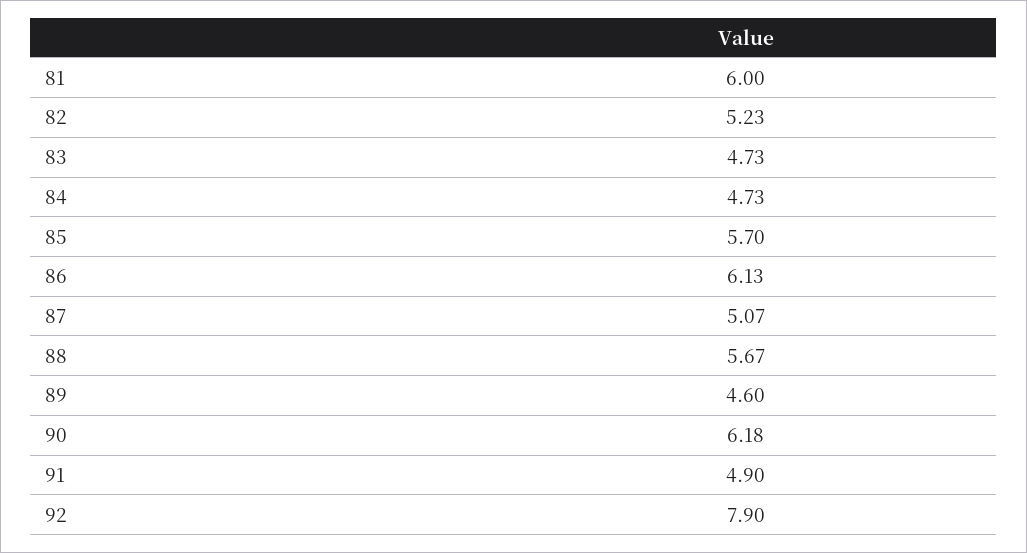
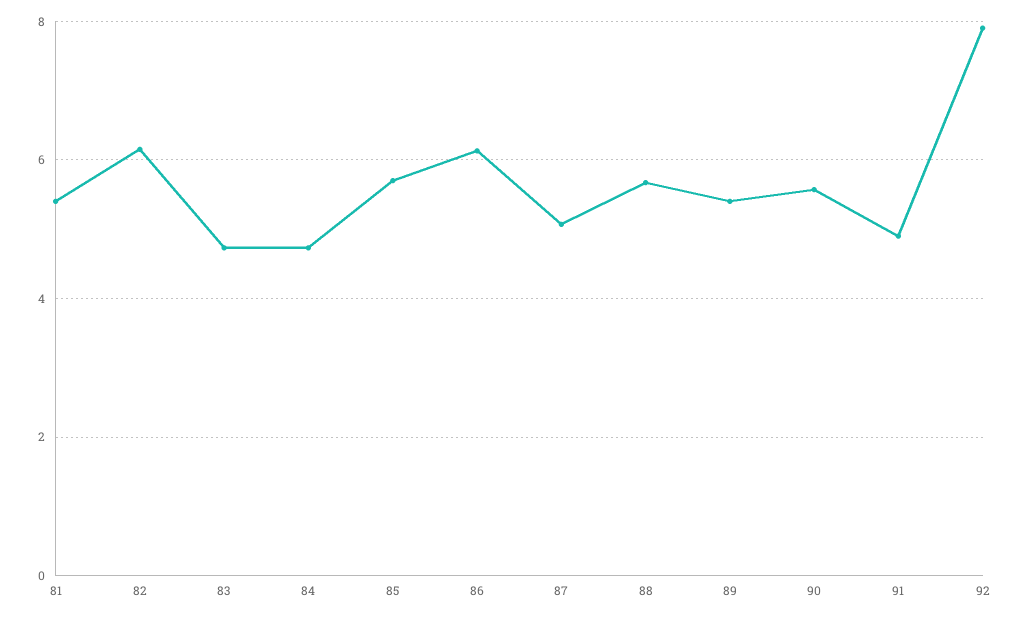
81: 6 -> 5.4
82: 5.23 -> 6.2
89: 4.6 -> 5.4
90: 6.18 -> 5.6

